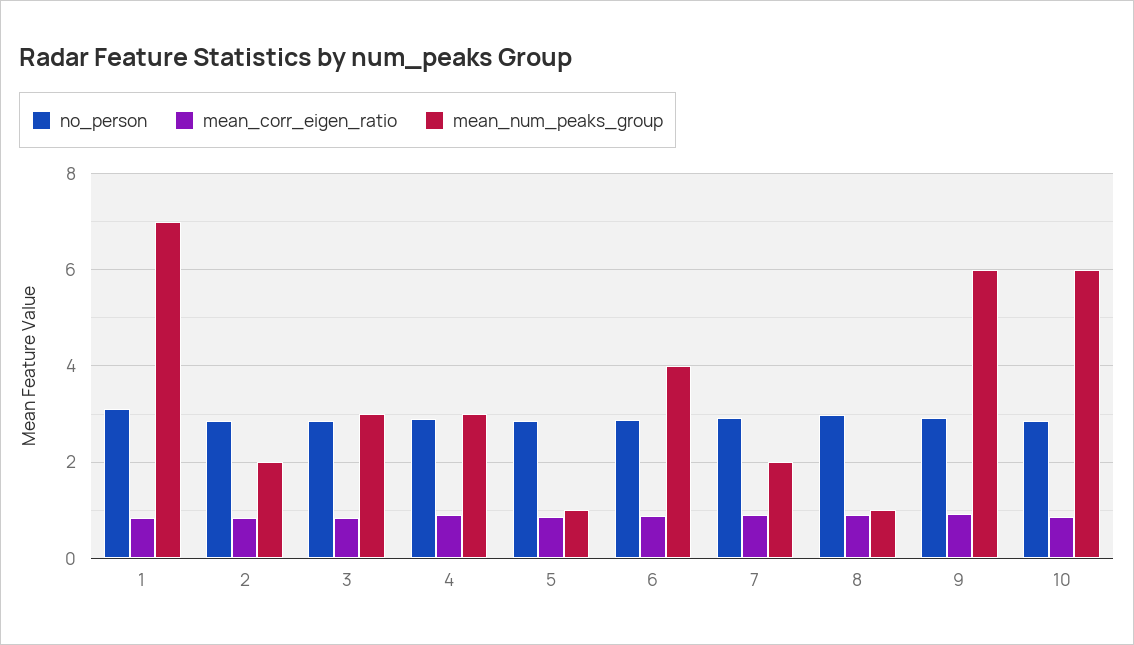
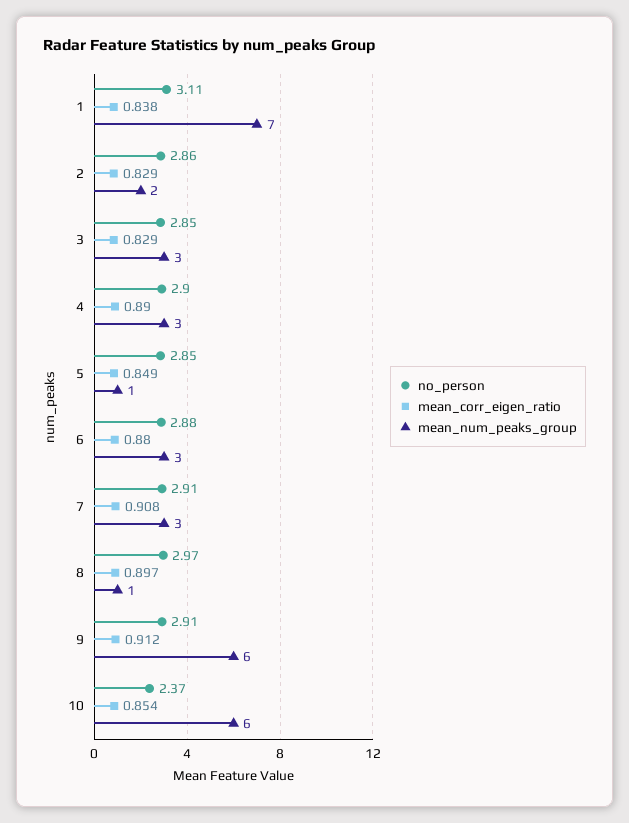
mean_num_peaks_group, 6: 4 -> 3
mean_num_peaks_group, 7: 2 -> 3
no_person, 10: 2.8 -> 2.37

